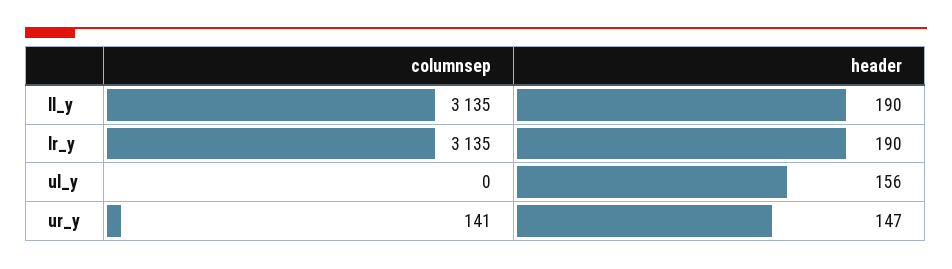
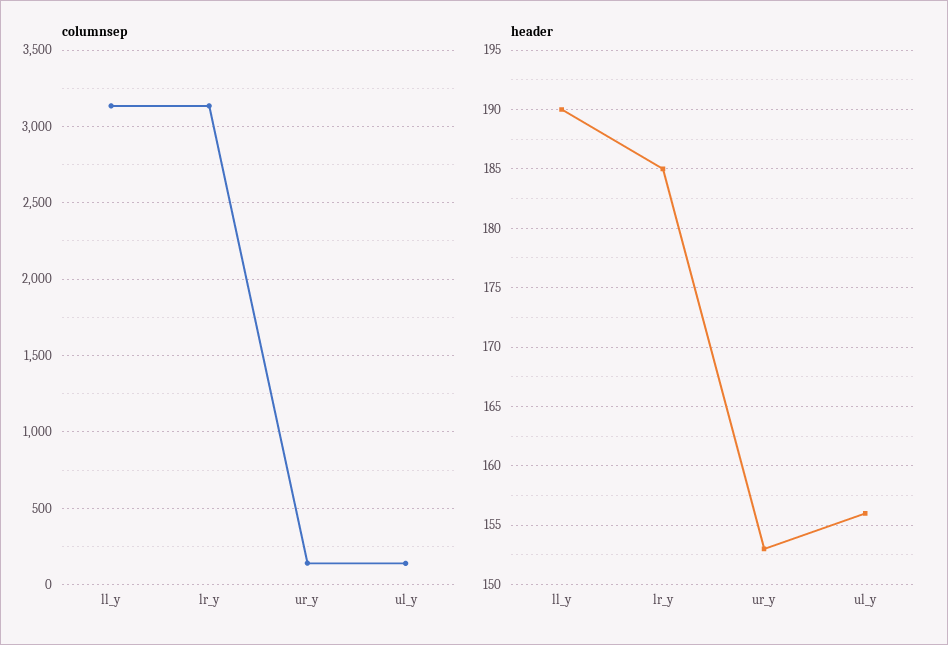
header, lr_y: 190 -> 185
columnsep, ul_y: 0 -> 150
header, ur_y: 147 -> 153

